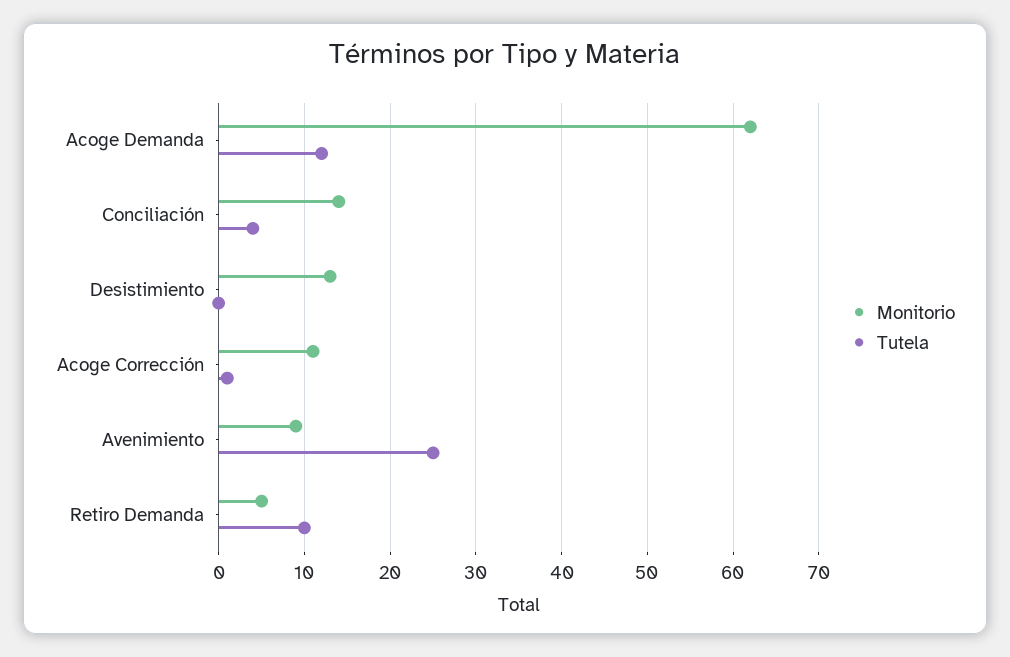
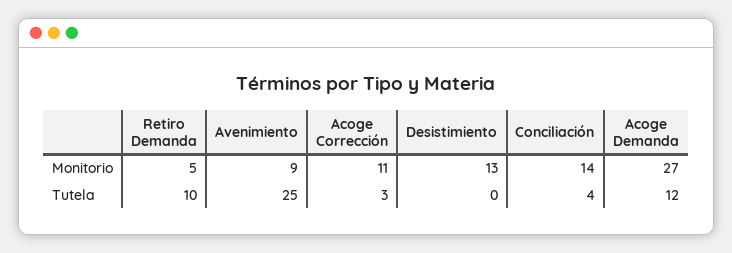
Monitorio, Acoge Demanda: 62 -> 27
Tutela, Acoge Corrección: 1 -> 3

